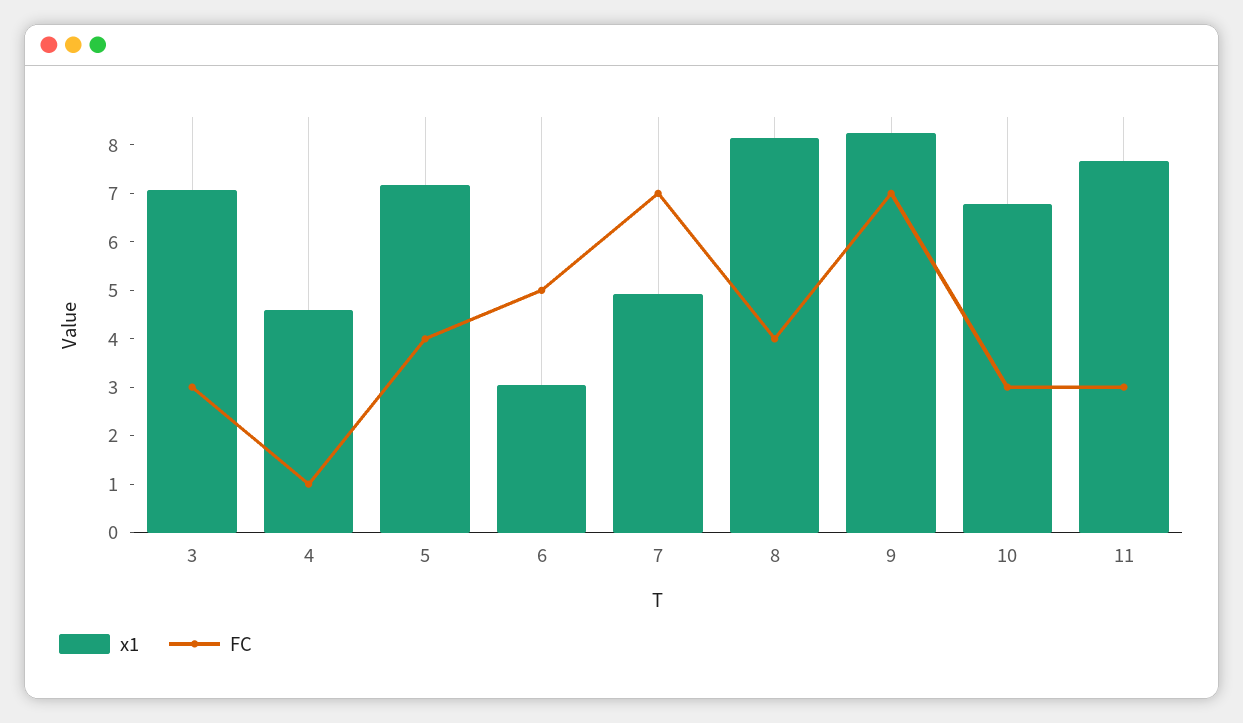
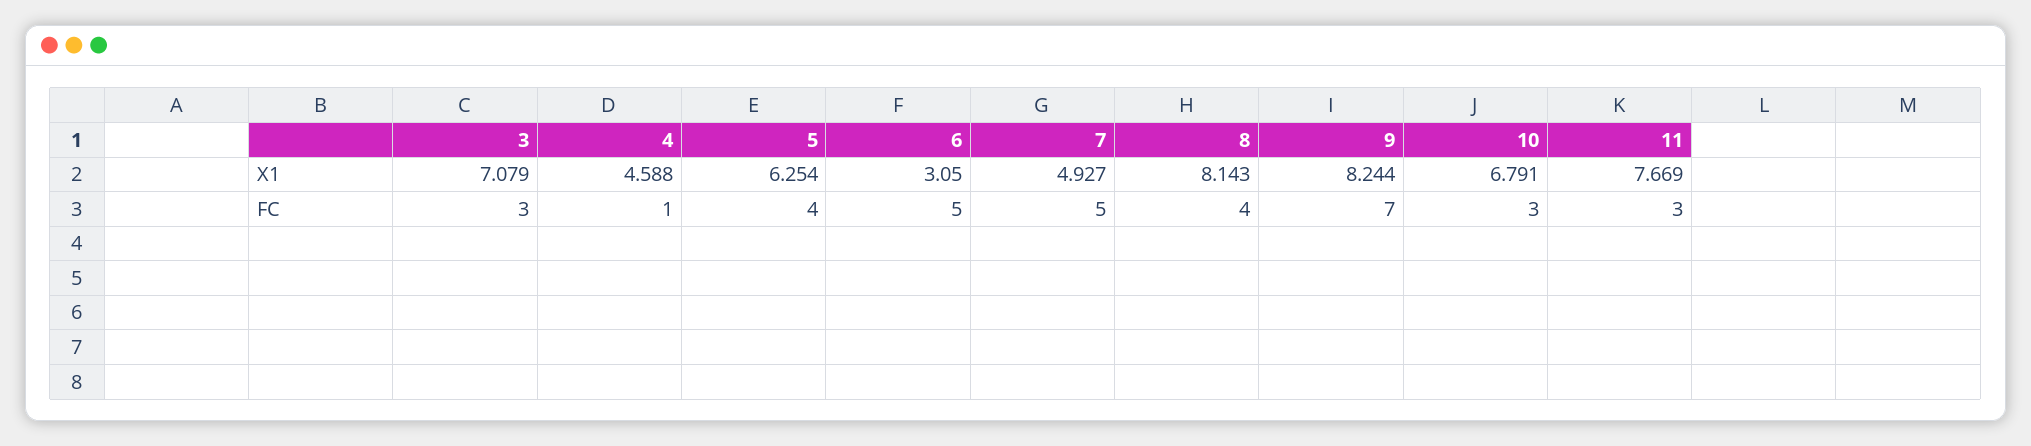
x1, 5: 7.2 -> 6.254
FC, 7: 7 -> 5

